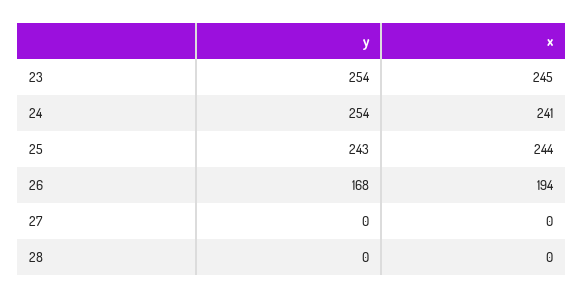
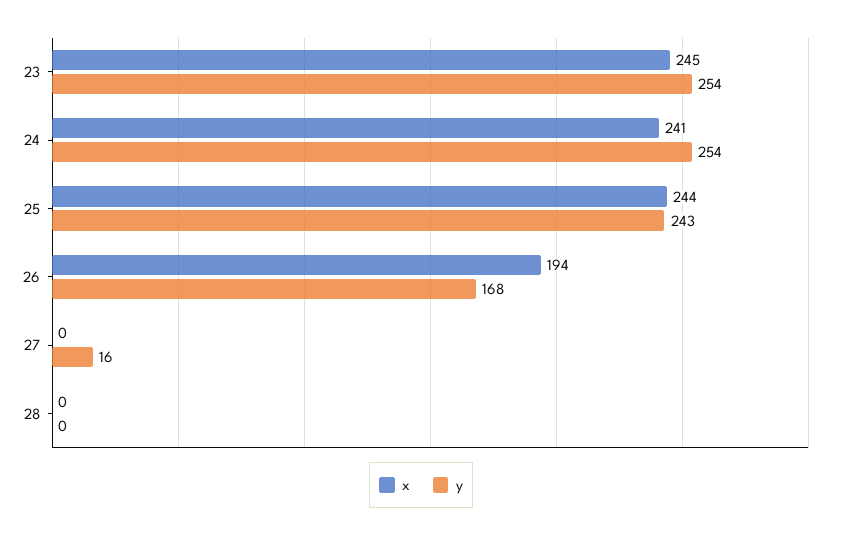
y, 27: 0 -> 16

